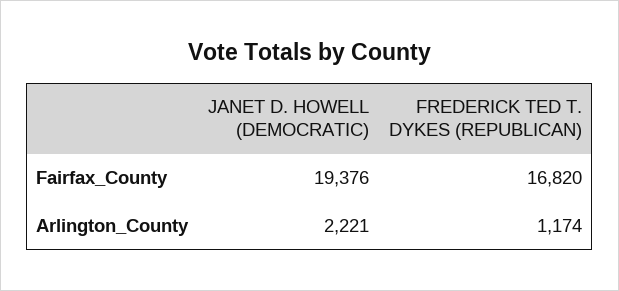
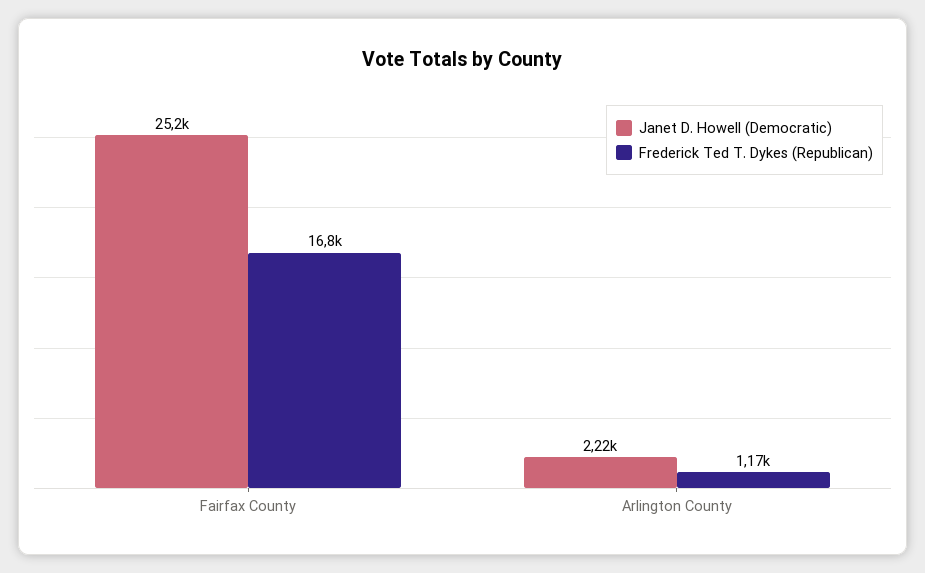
JANET D. HOWELL (DEMOCRATIC), Fairfax_County: 19376 -> 25200

